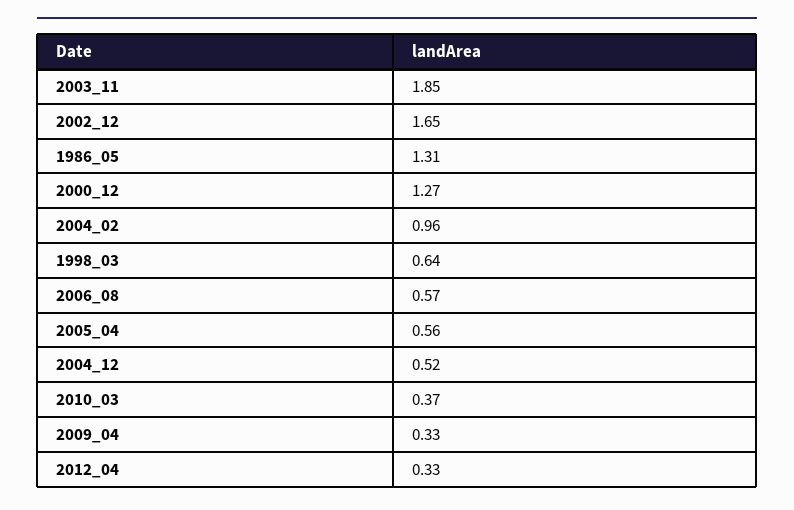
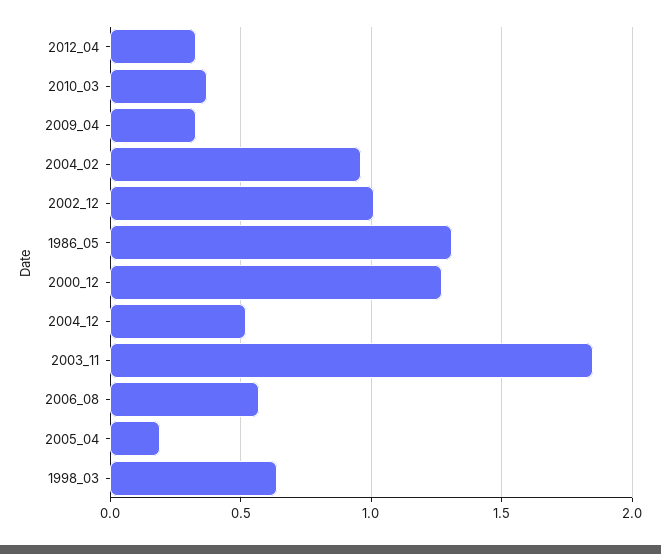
2002_12: 1.65 -> 1
2005_04: 0.56 -> 0.2

